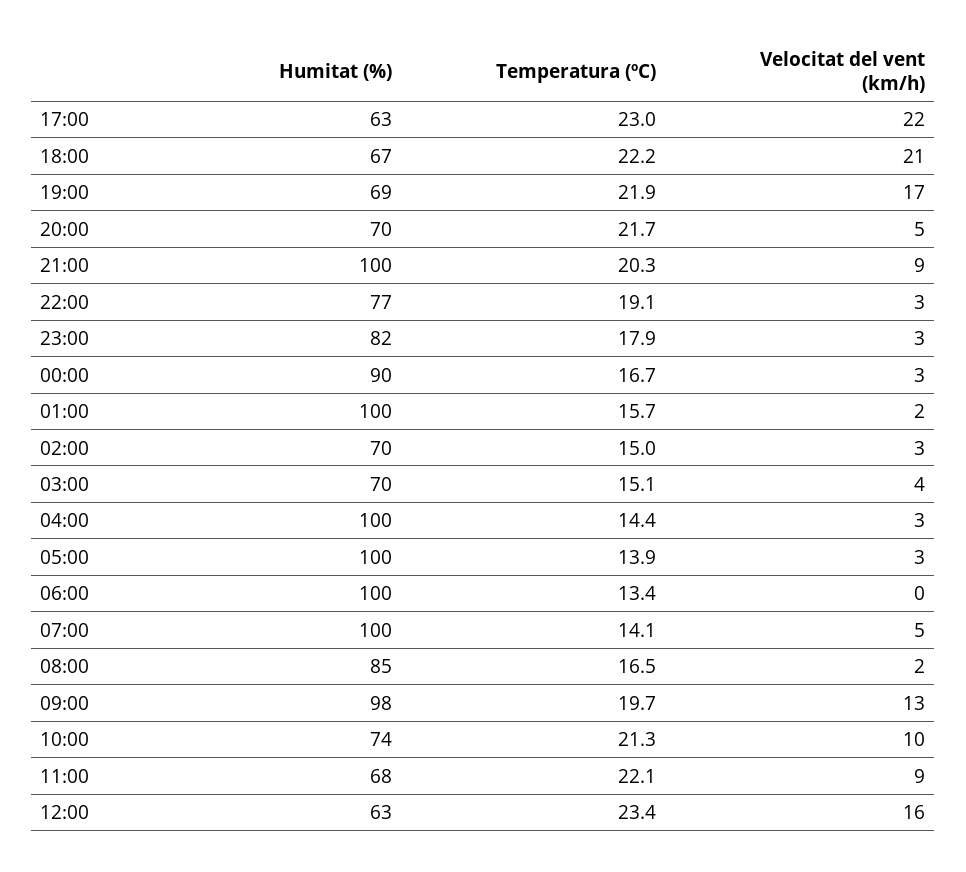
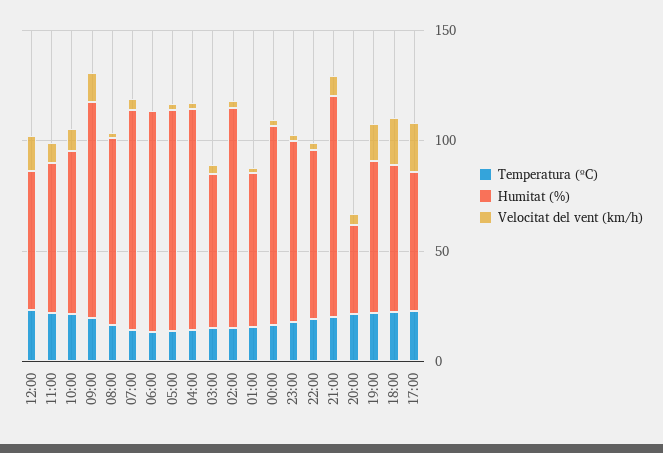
Humitat (%), 20:00: 70 -> 40
Humitat (%), 01:00: 100 -> 70
Humitat (%), 02:00: 70 -> 100

